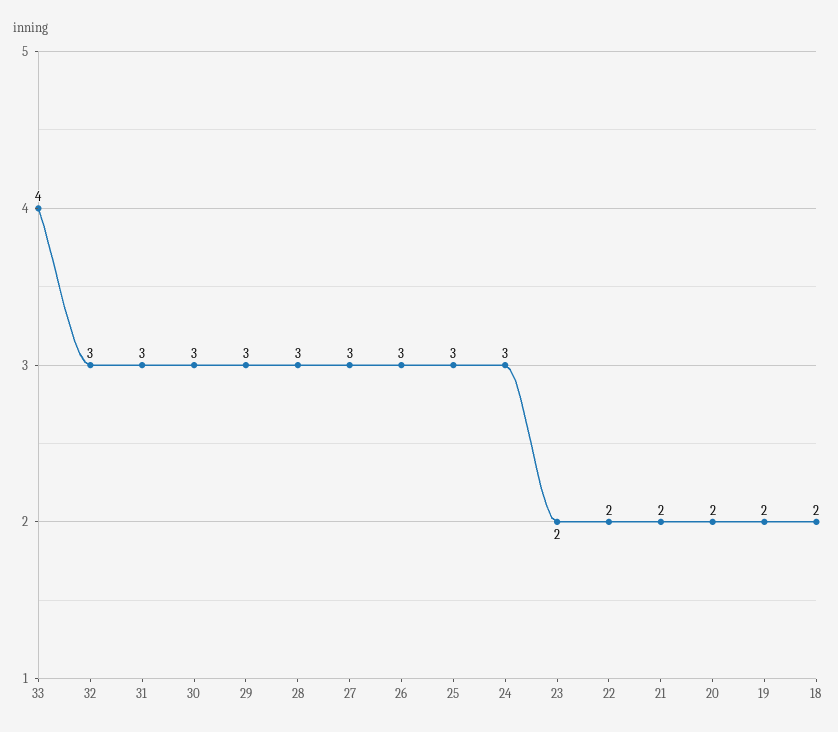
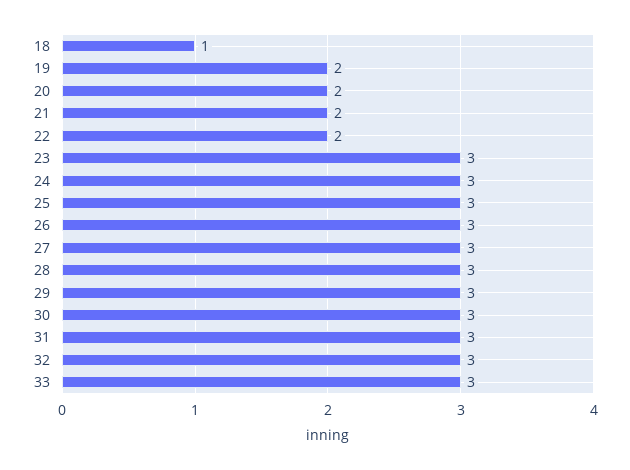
33: 4 -> 3
23: 2 -> 3
18: 2 -> 1

